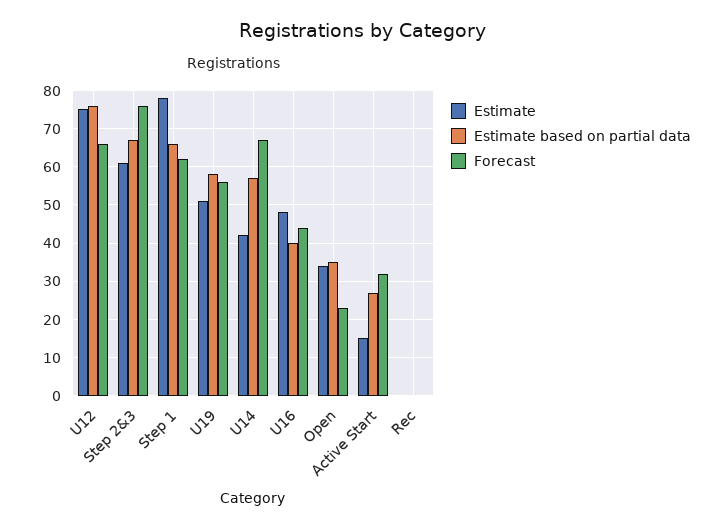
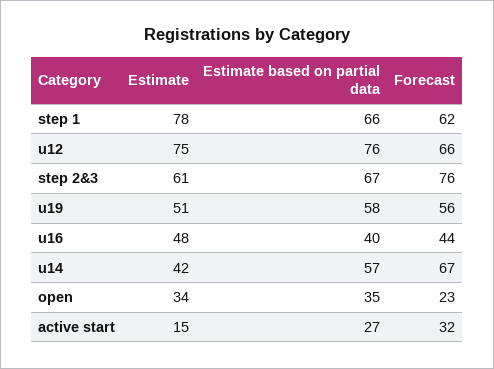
Estimate, Rec: 0 -> none
Estimate based on partial data, Rec: 0 -> none
Forecast, Rec: 0 -> none

